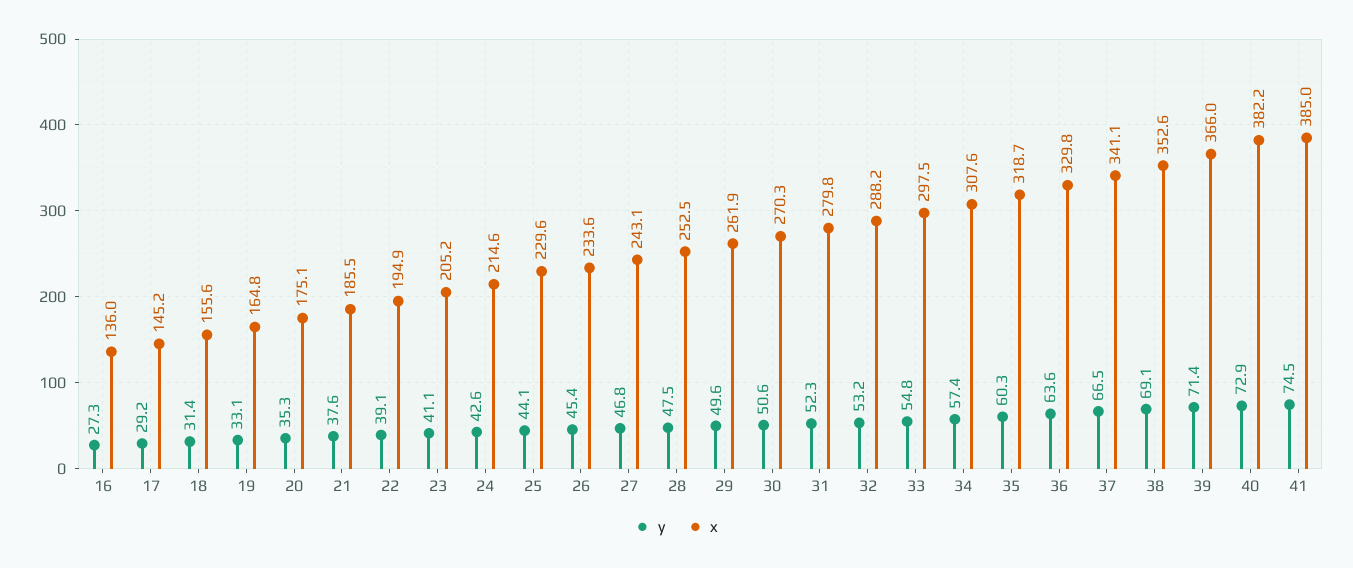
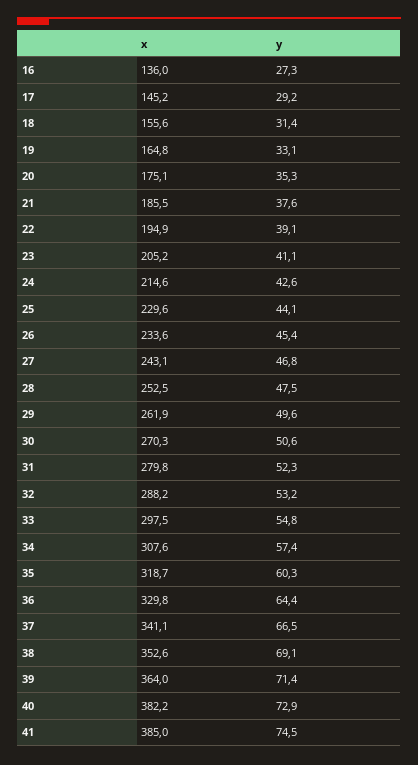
y, 36: 63.6 -> 64.4
x, 39: 366 -> 364

